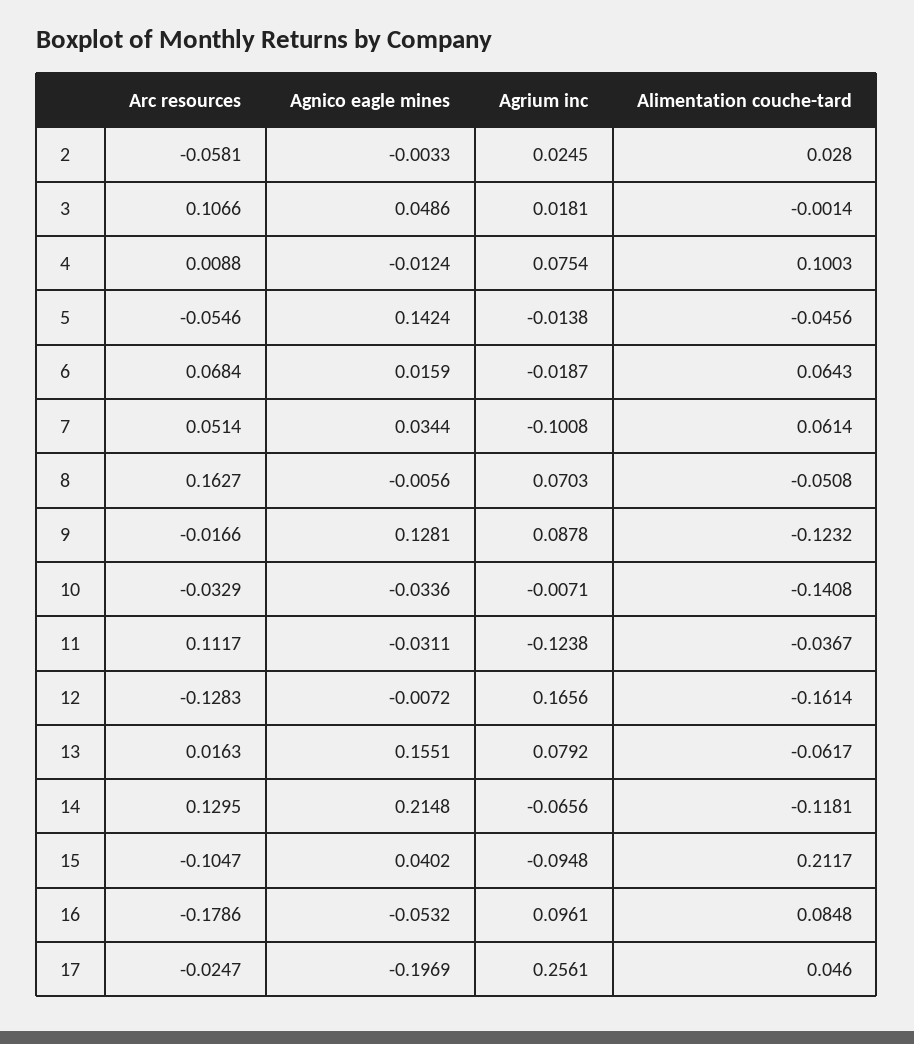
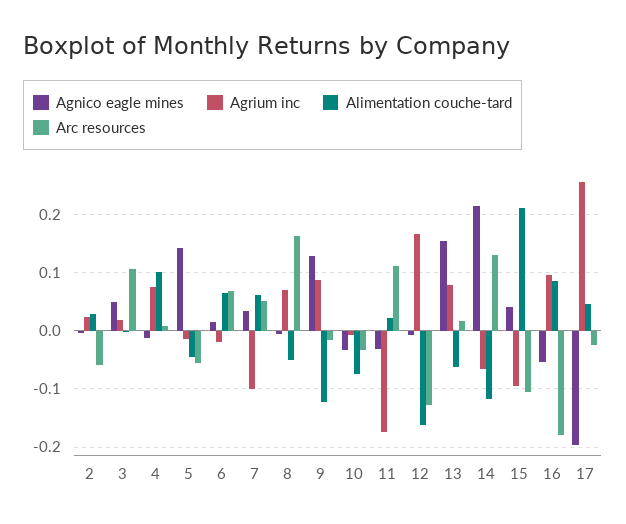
Alimentation couche-tard, 10: -0.1408 -> -0.08
Agrium inc, 11: -0.1238 -> -0.18
Alimentation couche-tard, 11: -0.0367 -> 0.02

